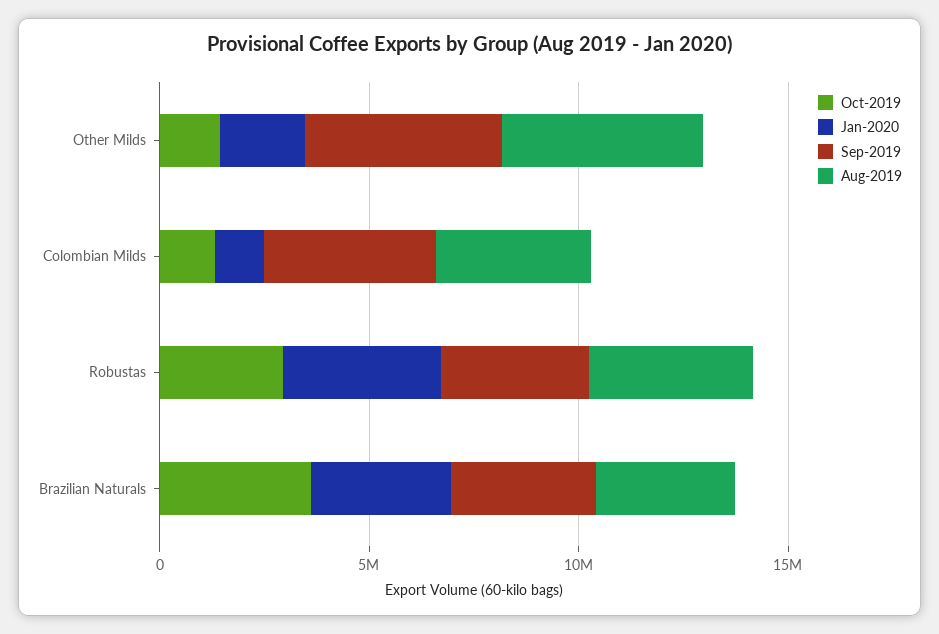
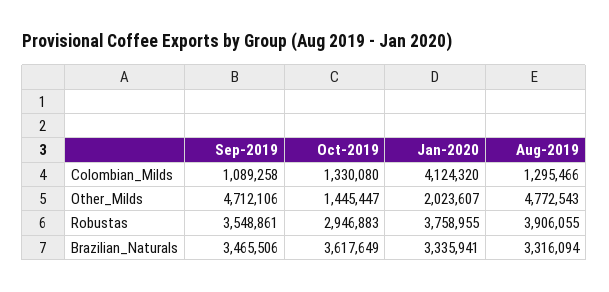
Jan-2020, Colombian Milds: 1000000 -> 4124320
Sep-2019, Colombian Milds: 4000000 -> 1089258
Aug-2019, Colombian Milds: 4000000 -> 1295466

